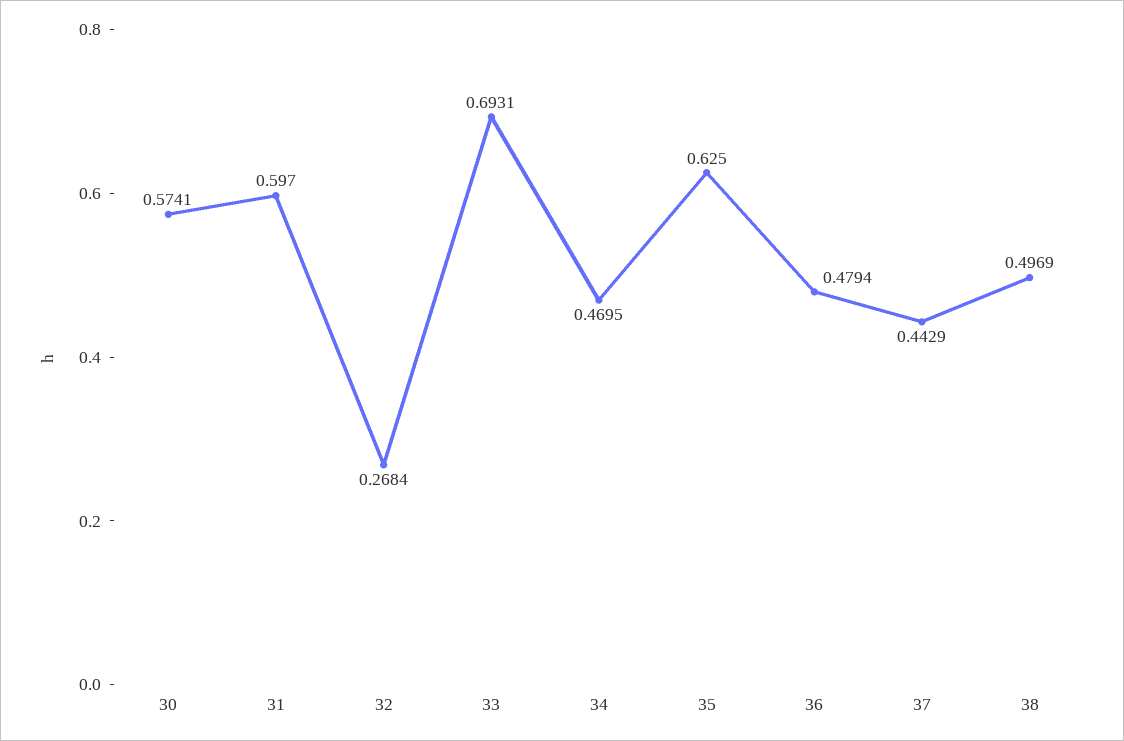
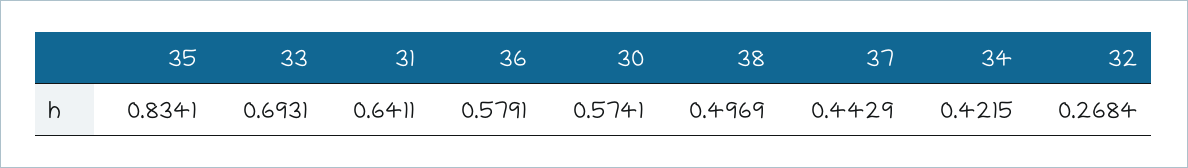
31: 0.597 -> 0.6411
34: 0.4695 -> 0.4215
35: 0.625 -> 0.8341
36: 0.4794 -> 0.5791

